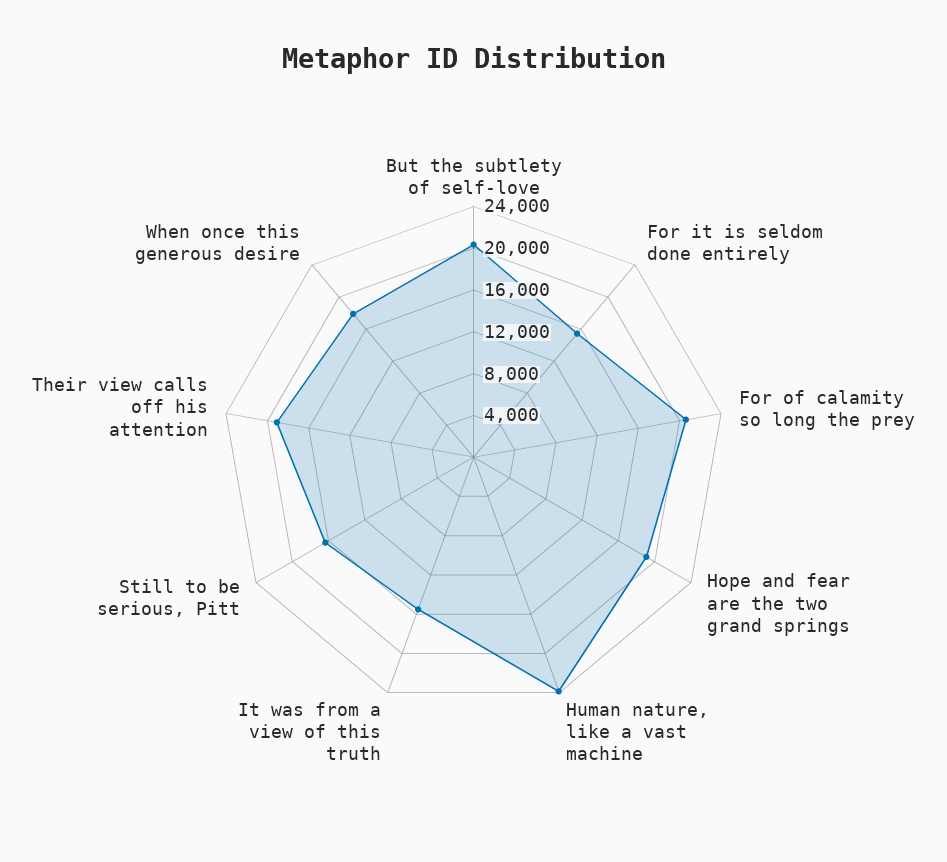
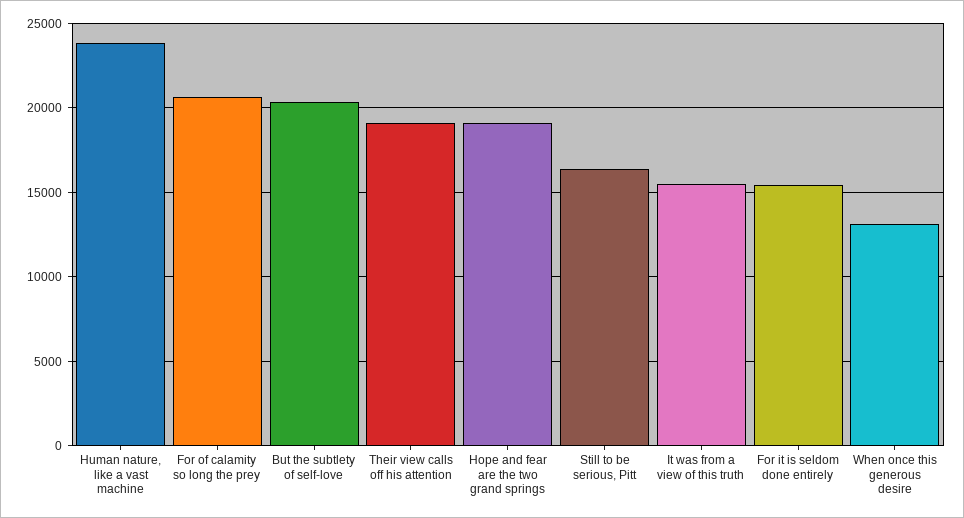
When once this generous desire: 18000 -> 13000

